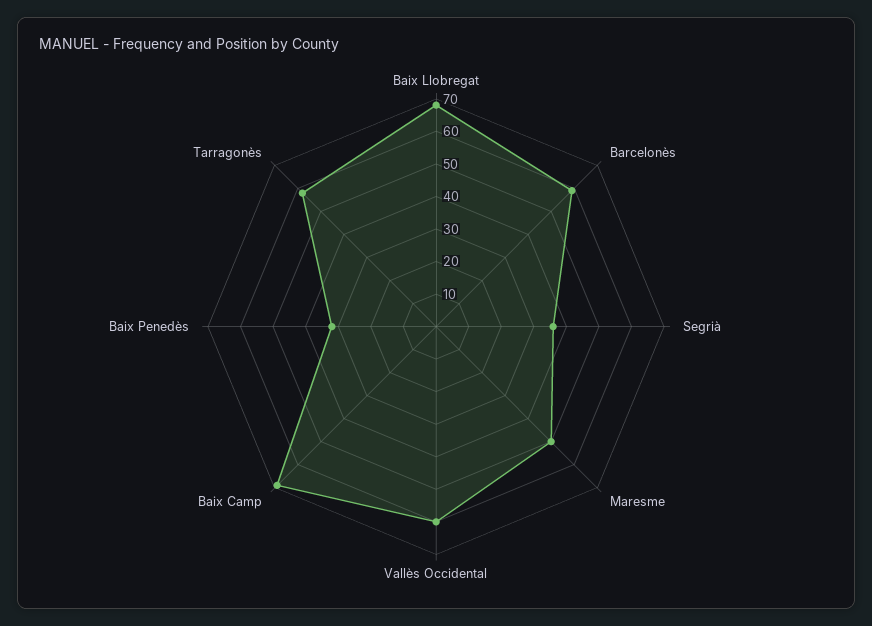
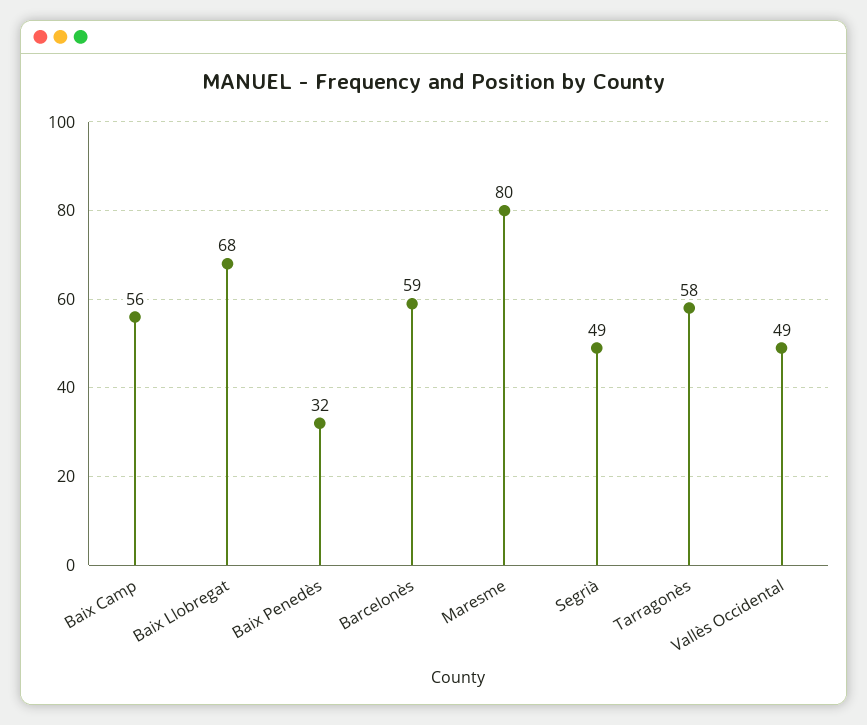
Segrià: 35 -> 49
Maresme: 50 -> 80
Vallès Occidental: 60 -> 49
Baix Camp: 70 -> 56

